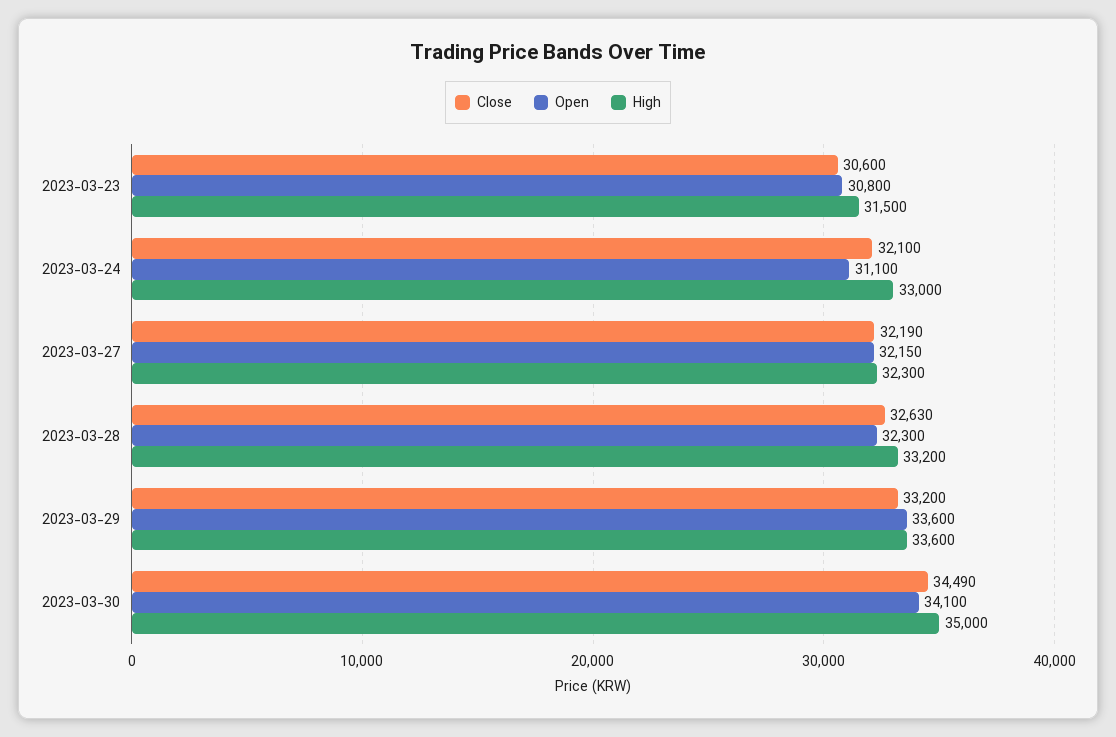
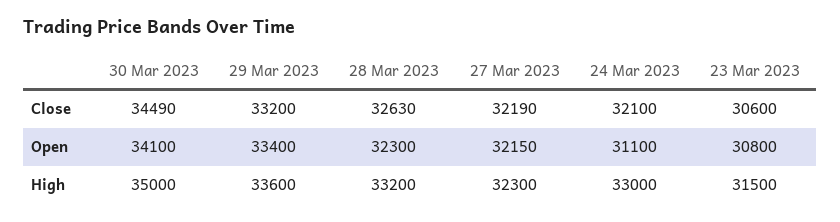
Open, 2023-03-29: 33600 -> 33400

